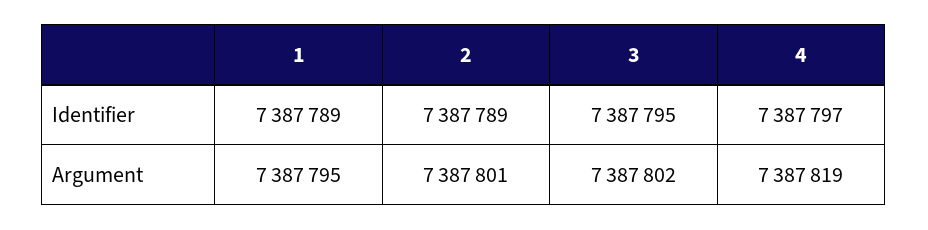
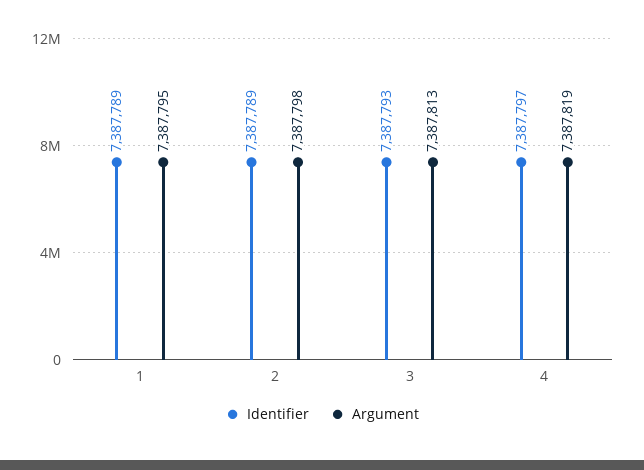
Identifier, 3: 7387795 -> 7387793
Argument, 2: 7387801 -> 7387798
Argument, 3: 7387802 -> 7387813

